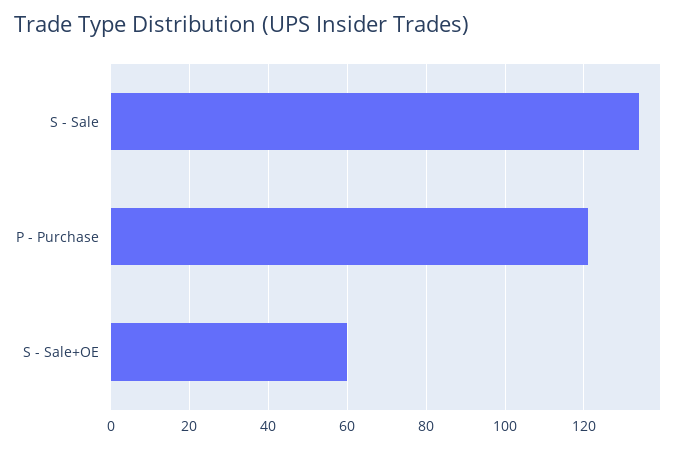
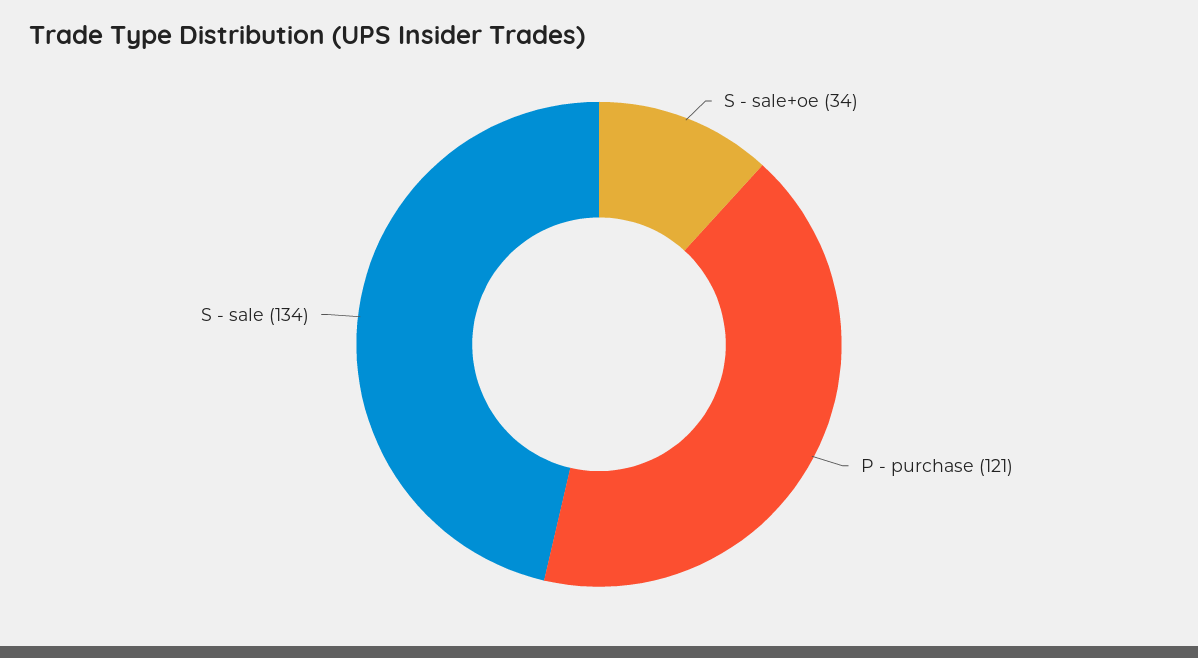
S - Sale+OE: 60 -> 34

